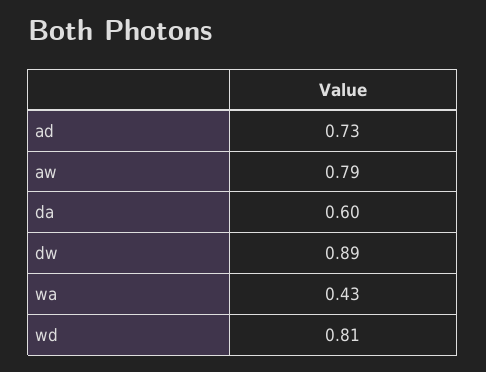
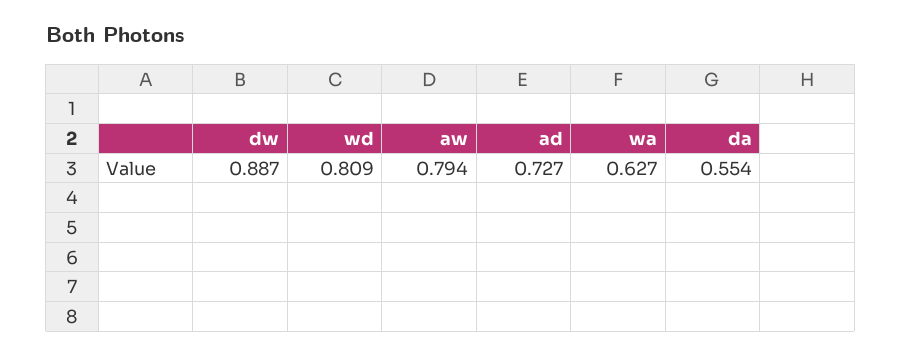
da: 0.6 -> 0.554
wa: 0.43 -> 0.627

